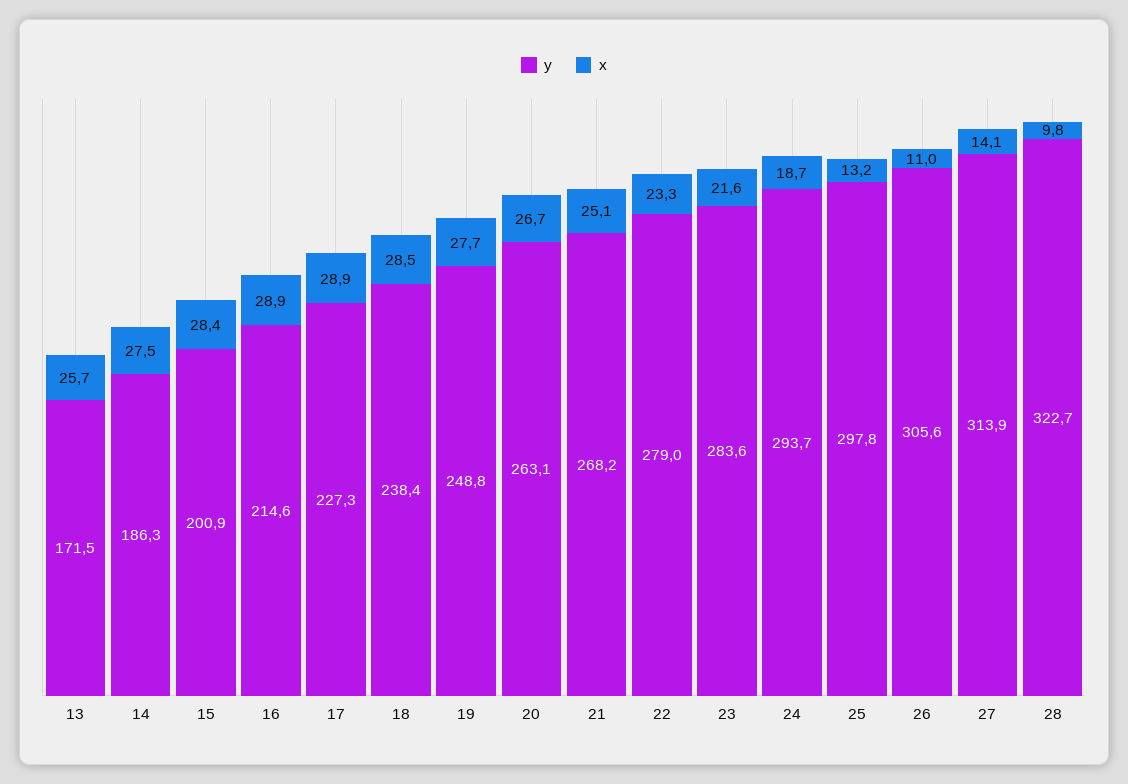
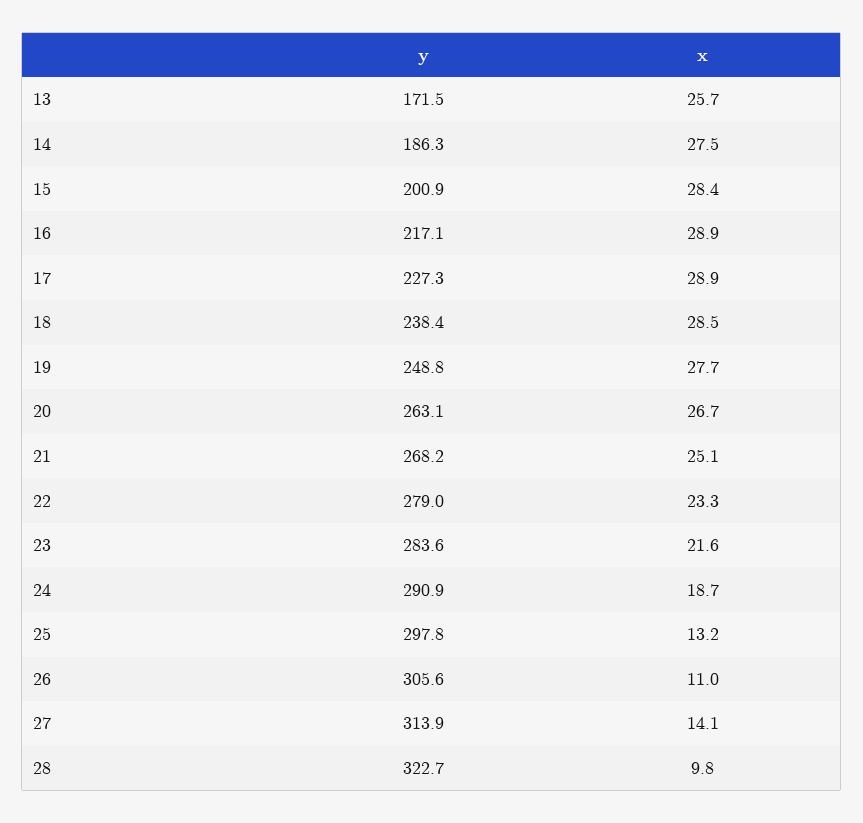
y, 16: 214.6 -> 217.1
y, 24: 293.7 -> 290.9

